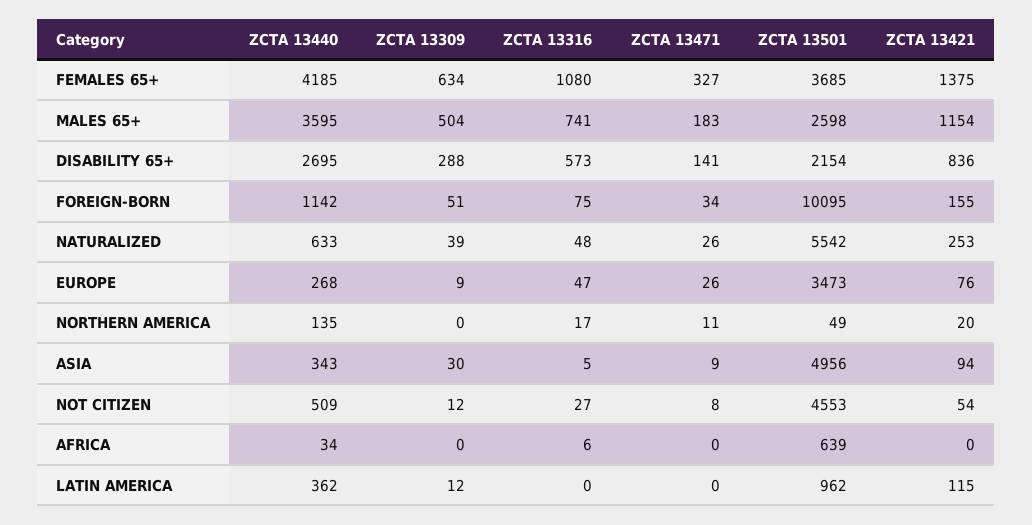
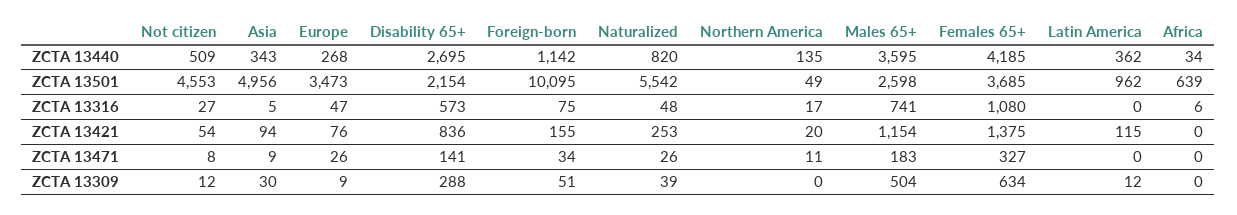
ZCTA 13440, NATURALIZED: 633 -> 820

